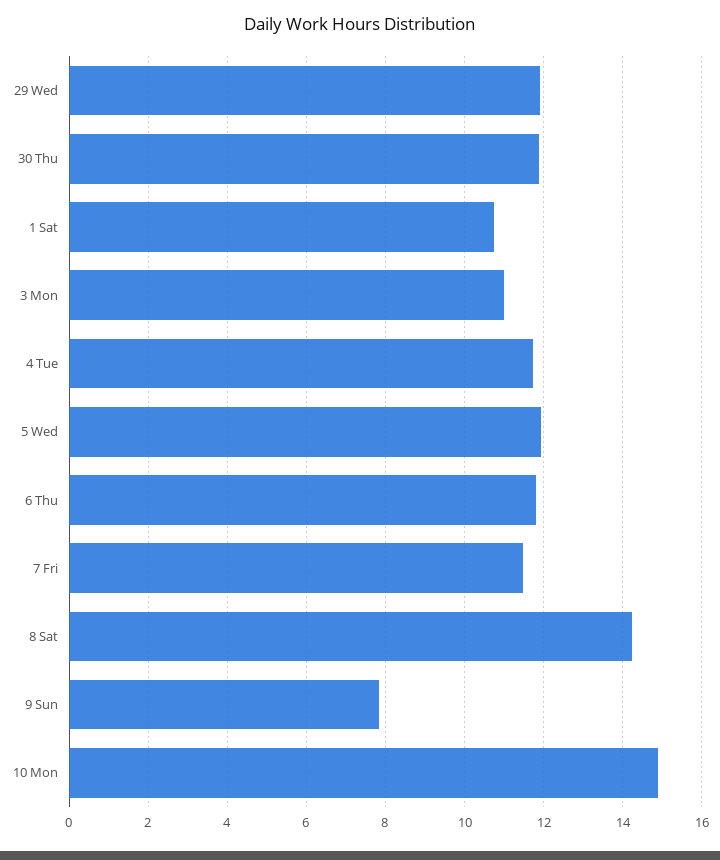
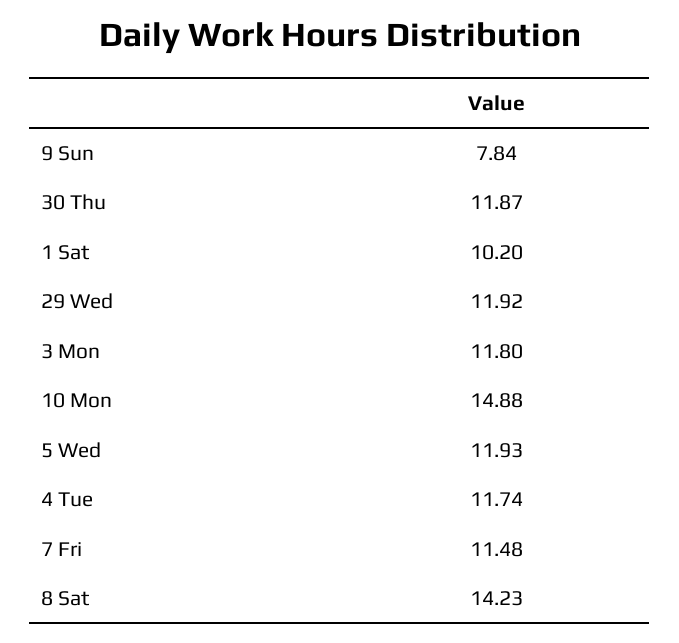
1 Sat: 10.8 -> 10.2
3 Mon: 11 -> 11.8
6 Thu: 11.8 -> none

